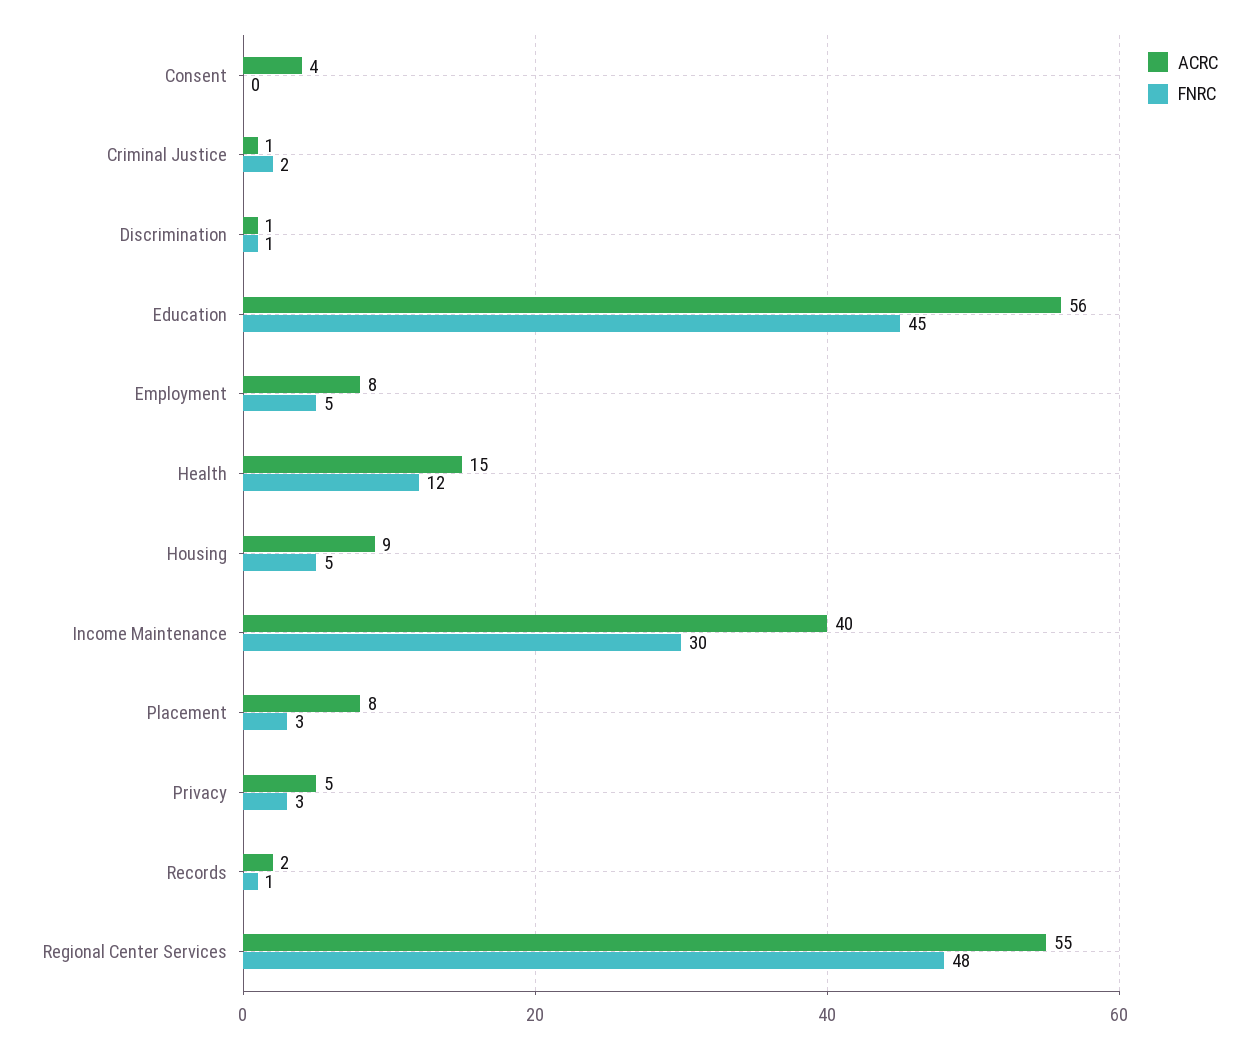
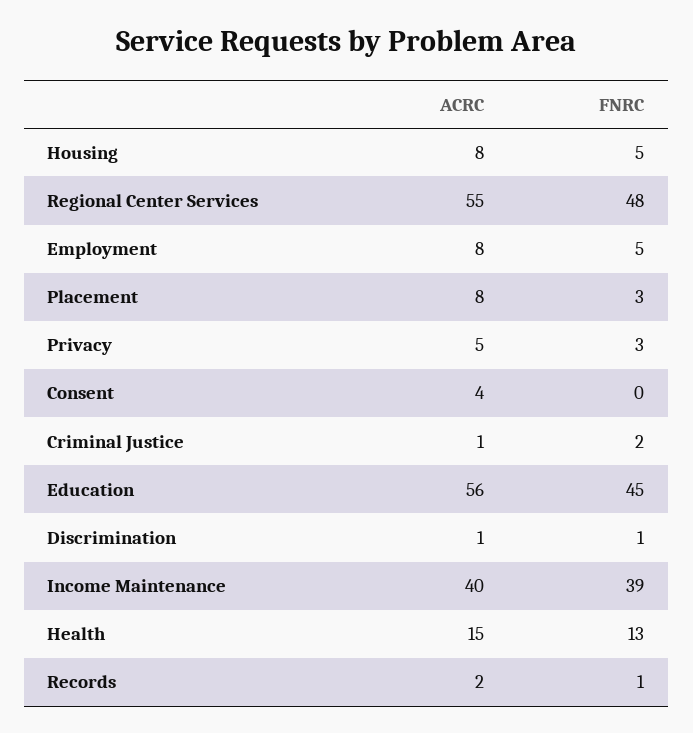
FNRC, Health: 12 -> 13
ACRC, Housing: 9 -> 8
FNRC, Income Maintenance: 30 -> 39

